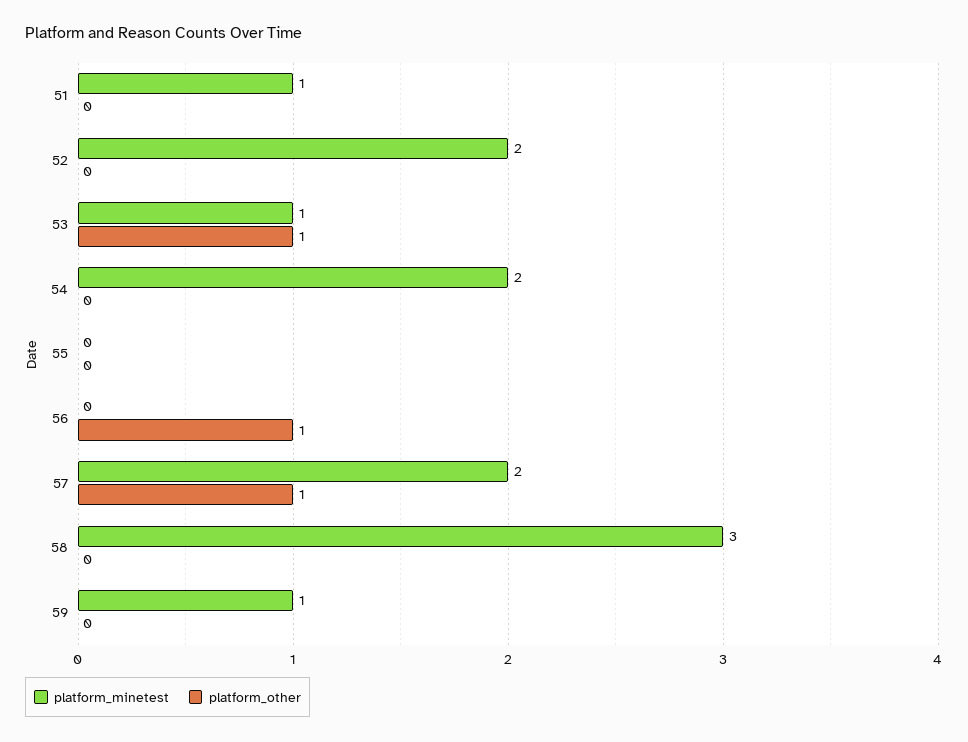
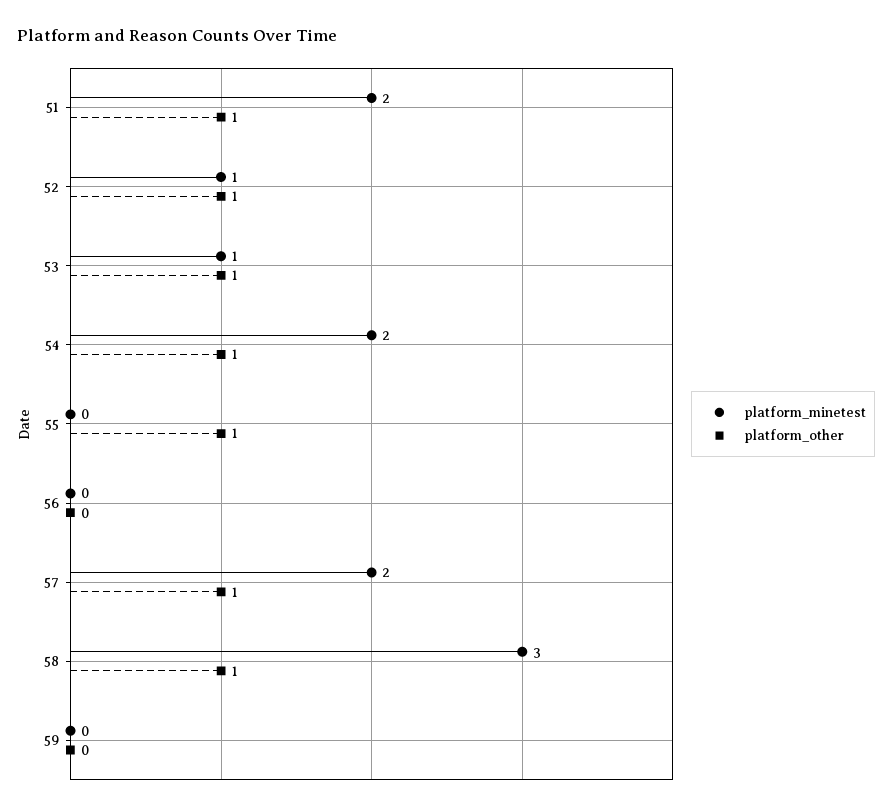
platform_minetest, 51: 1 -> 2
platform_other, 51: 0 -> 1
platform_minetest, 52: 2 -> 1
platform_other, 52: 0 -> 1
platform_other, 54: 0 -> 1
platform_other, 55: 0 -> 1
platform_other, 56: 1 -> 0
platform_other, 58: 0 -> 1
platform_minetest, 59: 1 -> 0

